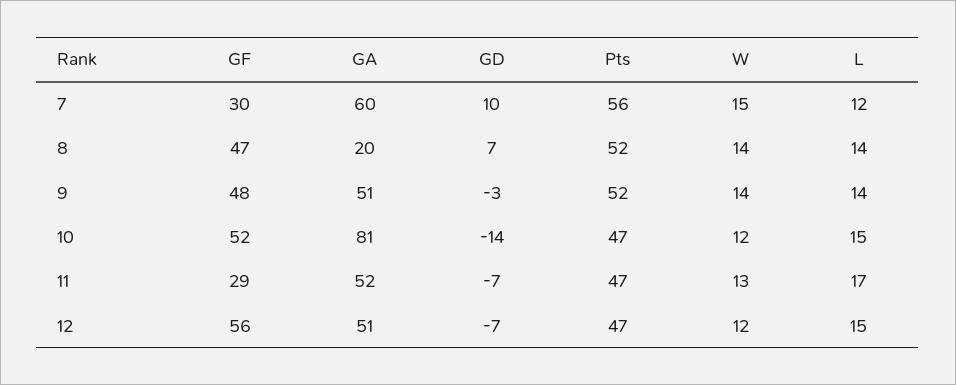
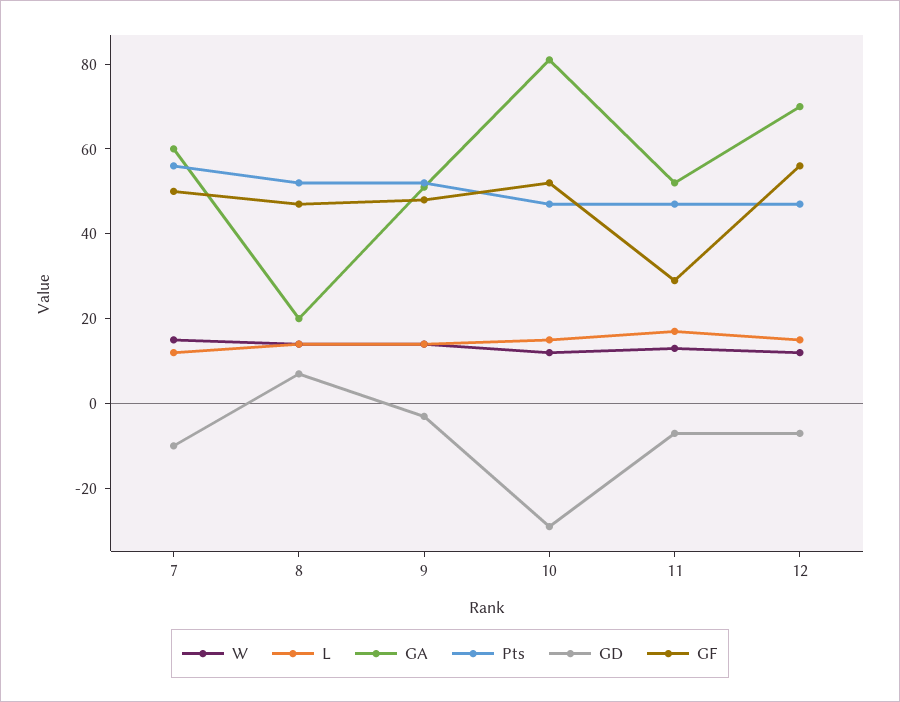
GF, 7: 30 -> 50
GD, 7: 10 -> -10
GD, 10: -14 -> -30
GA, 12: 51 -> 70

